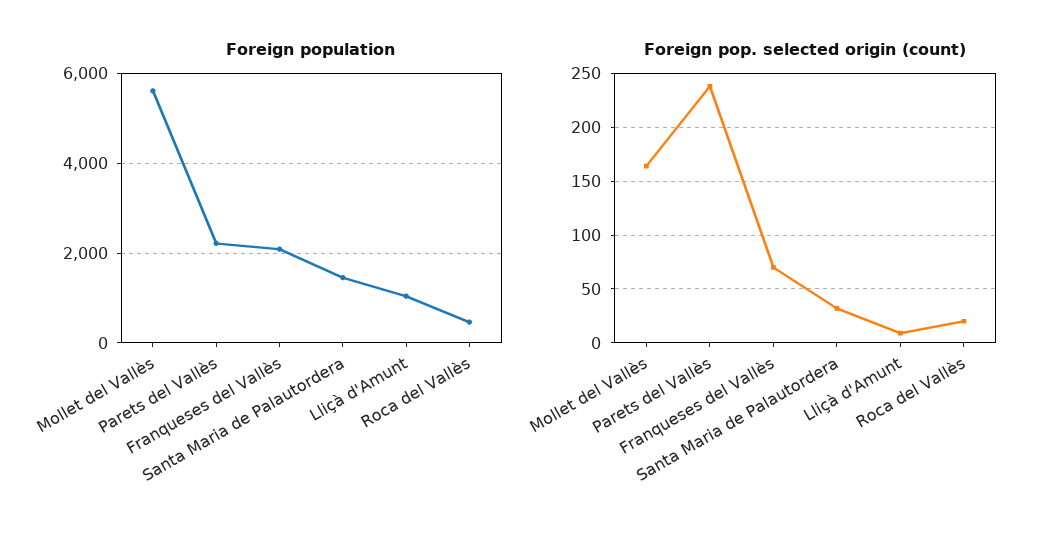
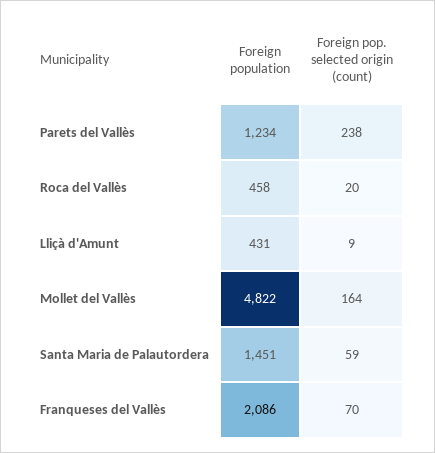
Foreign population, Mollet del Vallès: 5600 -> 4822
Foreign population, Parets del Vallès: 2200 -> 1234
Foreign population, Lliçà d'Amunt: 1000 -> 431
Foreign pop. selected origin (count), Santa Maria de Palautordera: 30 -> 59

